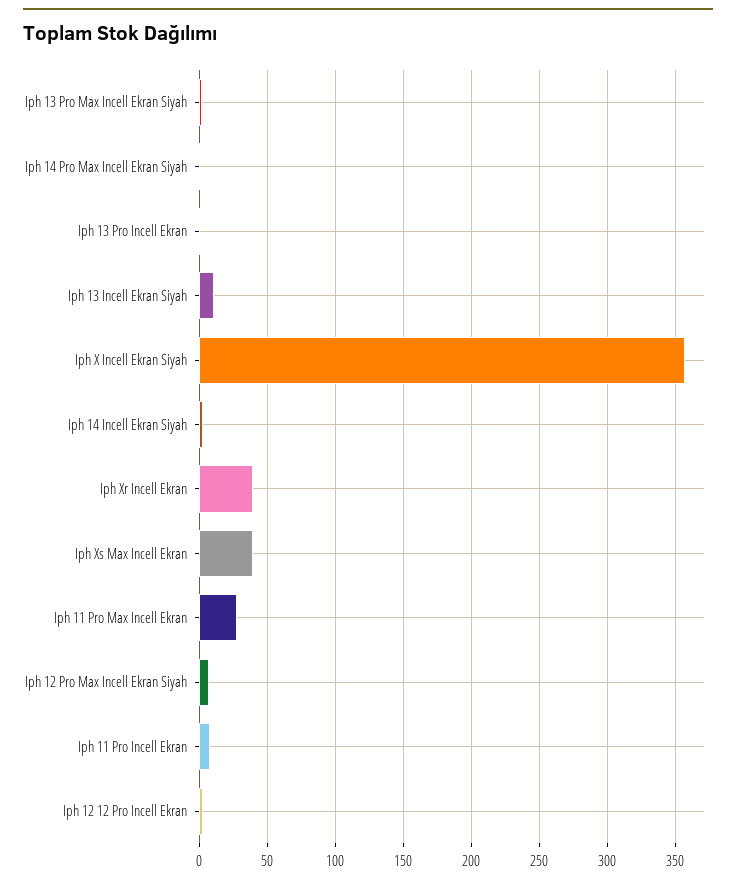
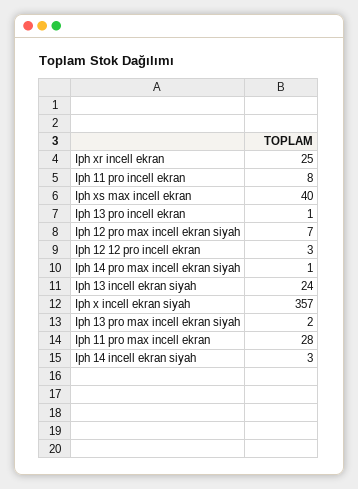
Iph 13 Incell Ekran Siyah: 10 -> 24
Iph Xr Incell Ekran: 40 -> 25

